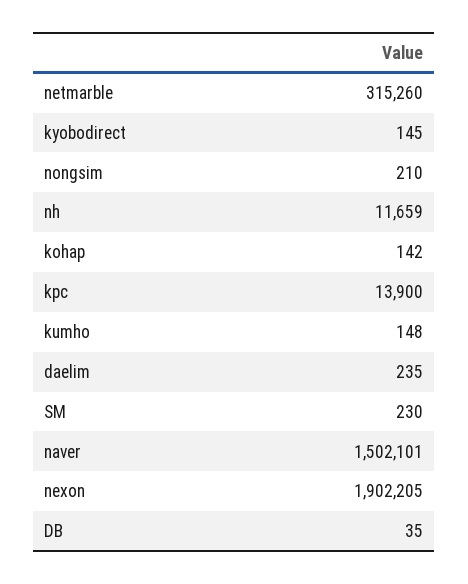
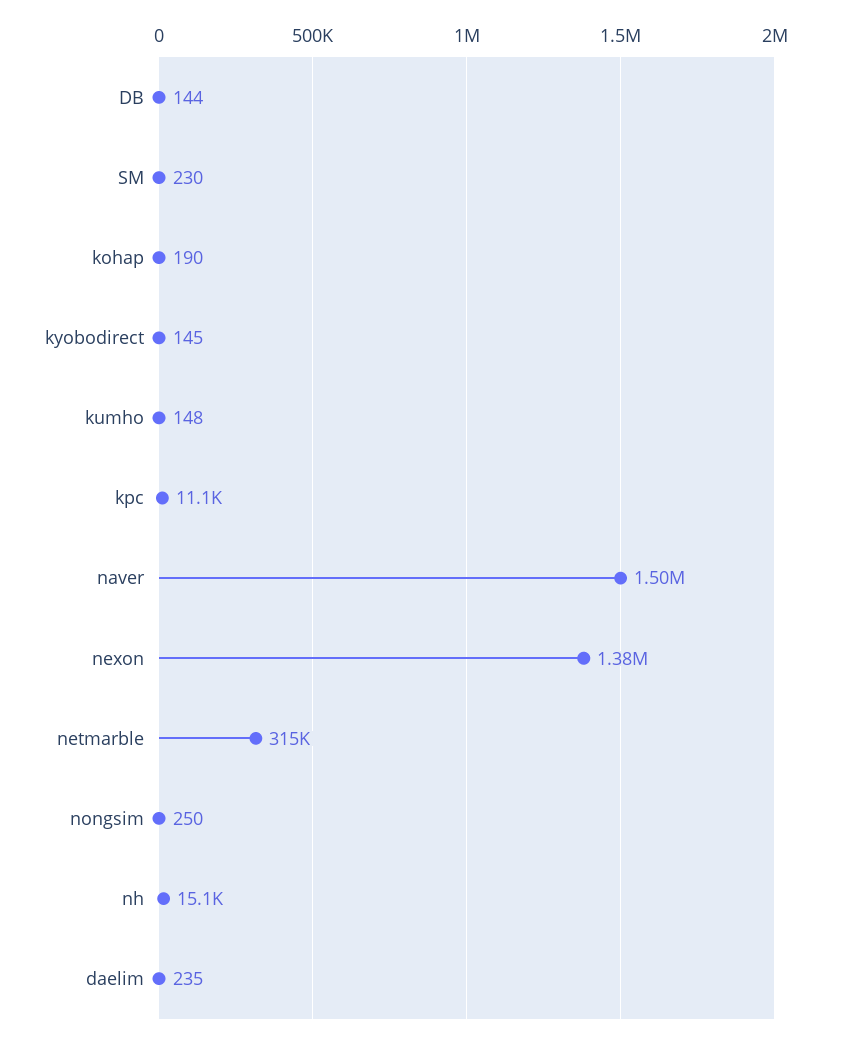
nongsim: 210 -> 250
nh: 11659 -> 15100
kohap: 142 -> 190
kpc: 13900 -> 11100
nexon: 1902205 -> 1380000
DB: 35 -> 144

